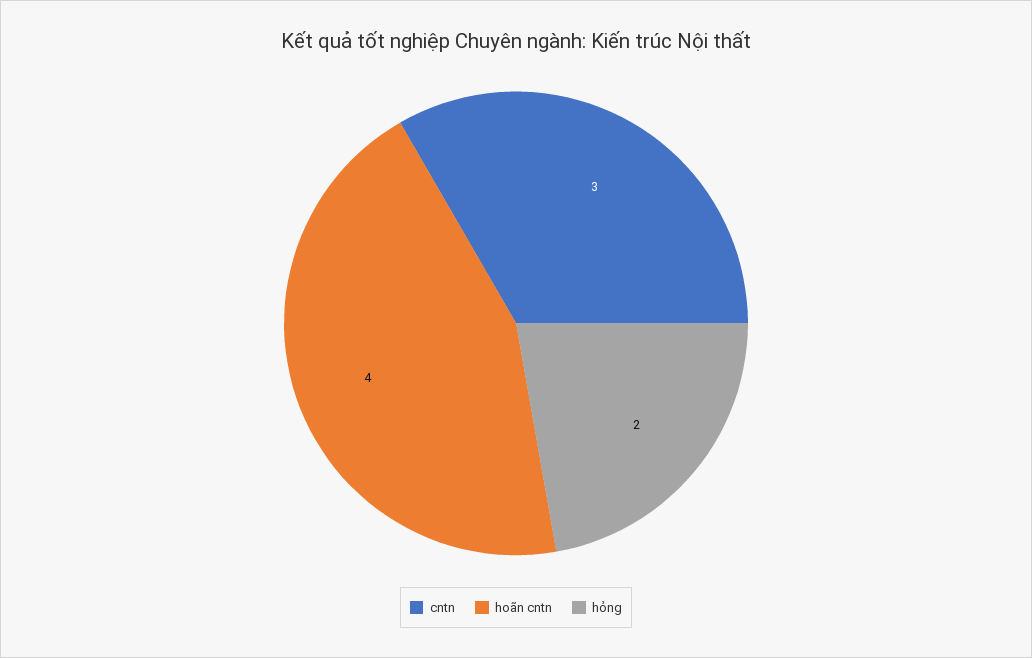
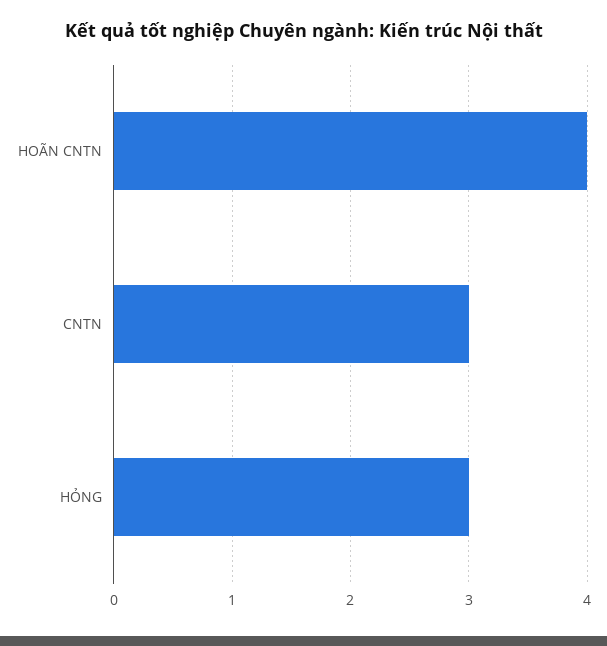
hỏng: 2 -> 3

